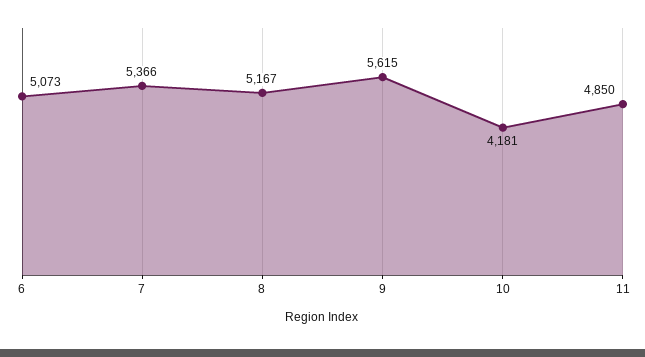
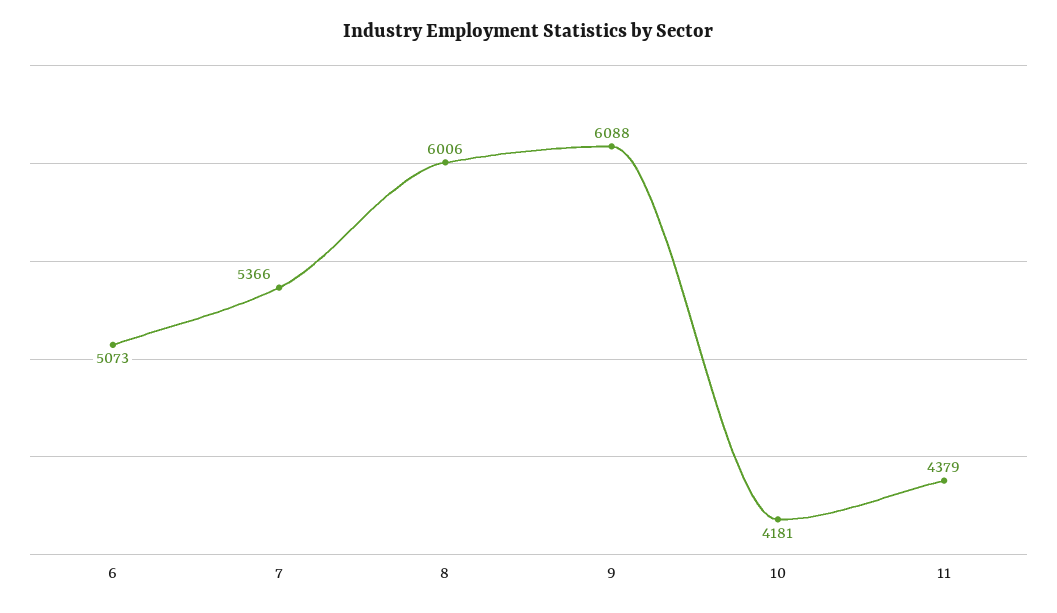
8: 5167 -> 6006
9: 5615 -> 6088
11: 4850 -> 4379

